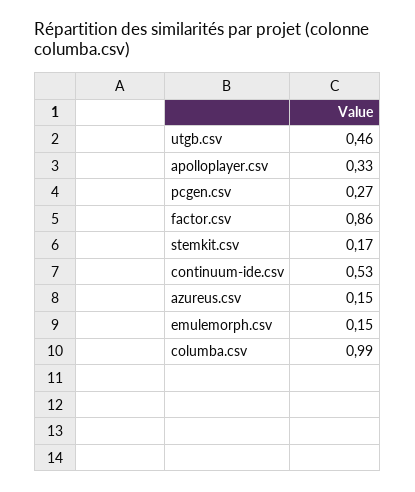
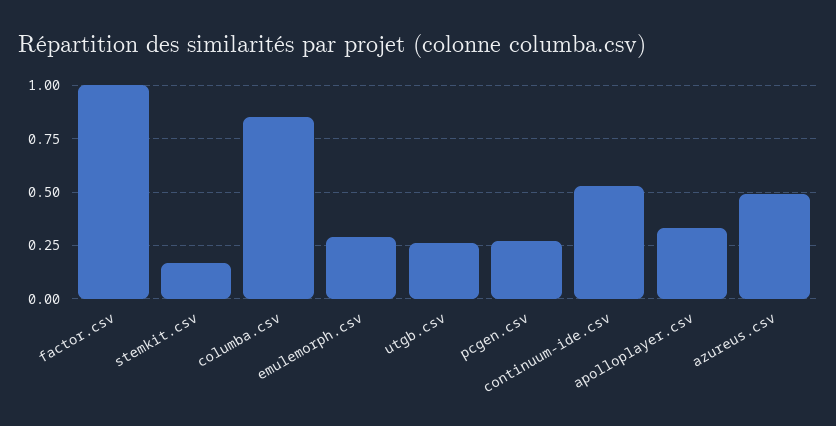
utgb.csv: 0.46 -> 0.25
factor.csv: 0.86 -> 1
azureus.csv: 0.15 -> 0.5
emulemorph.csv: 0.15 -> 0.3
columba.csv: 0.99 -> 0.85

